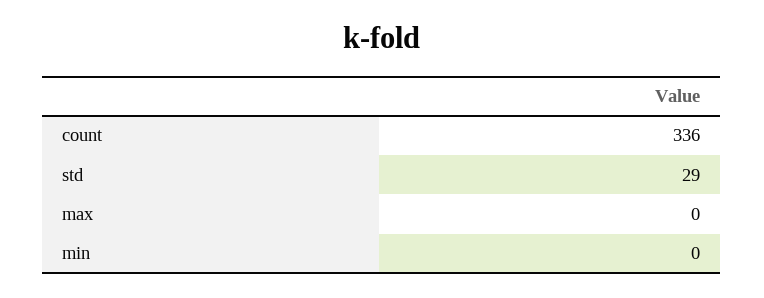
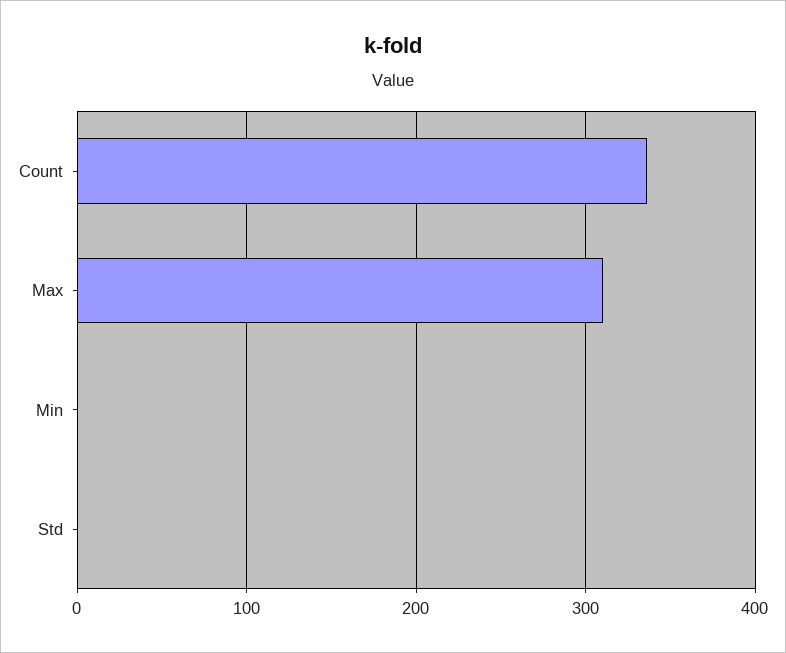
std: 29 -> 0
max: 0 -> 310

